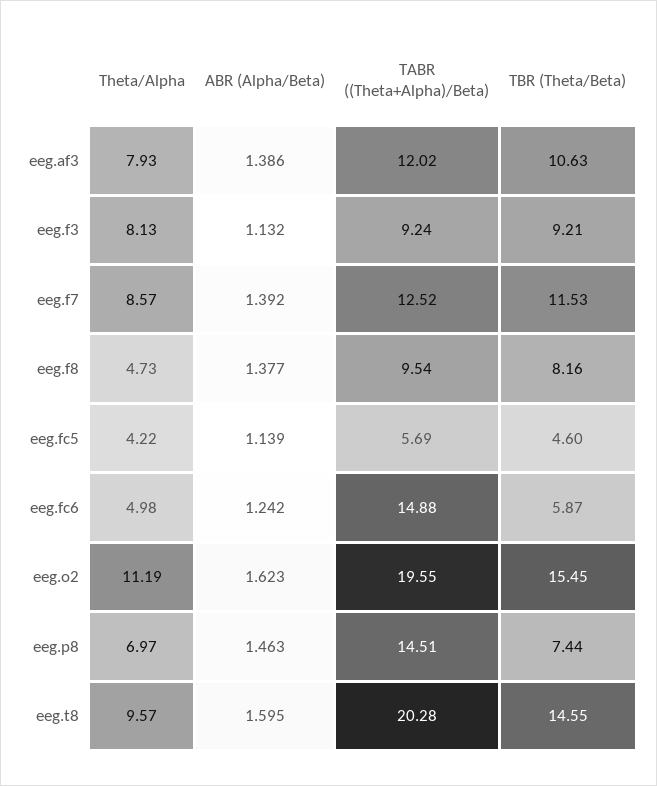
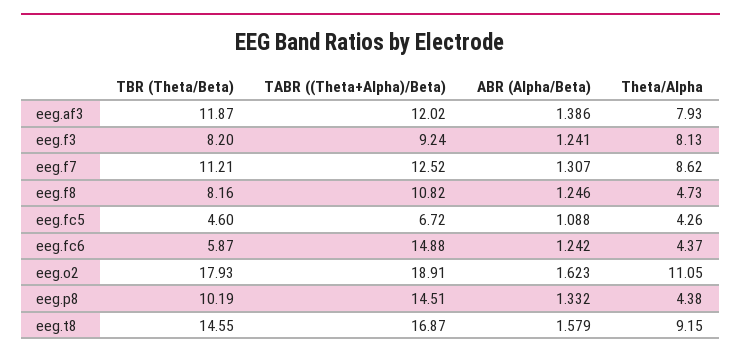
TBR (Theta/Beta), eeg.af3: 10.63 -> 11.87
ABR (Alpha/Beta), eeg.f3: 1.132 -> 1.241
TBR (Theta/Beta), eeg.f3: 9.21 -> 8.2
Theta/Alpha, eeg.f7: 8.57 -> 8.62
ABR (Alpha/Beta), eeg.f7: 1.392 -> 1.307
TBR (Theta/Beta), eeg.f7: 11.53 -> 11.21
ABR (Alpha/Beta), eeg.f8: 1.377 -> 1.246
TABR ((Theta+Alpha)/Beta), eeg.f8: 9.54 -> 10.82
Theta/Alpha, eeg.fc5: 4.22 -> 4.26
ABR (Alpha/Beta), eeg.fc5: 1.139 -> 1.088
TABR ((Theta+Alpha)/Beta), eeg.fc5: 5.69 -> 6.72
Theta/Alpha, eeg.fc6: 4.98 -> 4.37
Theta/Alpha, eeg.o2: 11.19 -> 11.05
TABR ((Theta+Alpha)/Beta), eeg.o2: 19.55 -> 18.91
TBR (Theta/Beta), eeg.o2: 15.45 -> 17.93
Theta/Alpha, eeg.p8: 6.97 -> 4.38
ABR (Alpha/Beta), eeg.p8: 1.463 -> 1.332
TBR (Theta/Beta), eeg.p8: 7.44 -> 10.19
Theta/Alpha, eeg.t8: 9.57 -> 9.15
ABR (Alpha/Beta), eeg.t8: 1.595 -> 1.579
TABR ((Theta+Alpha)/Beta), eeg.t8: 20.28 -> 16.87

